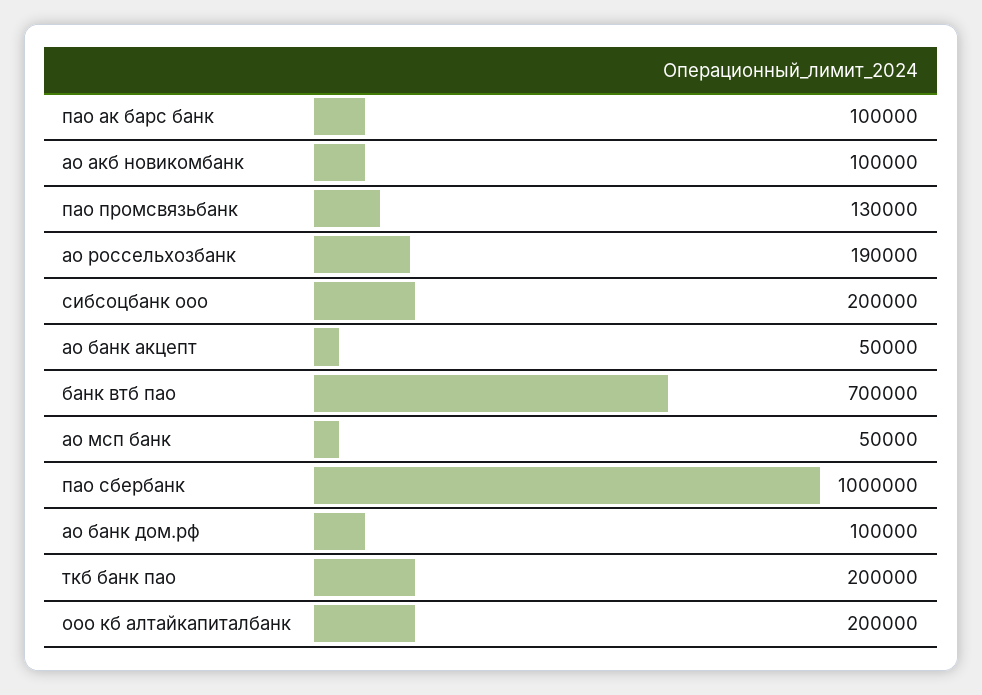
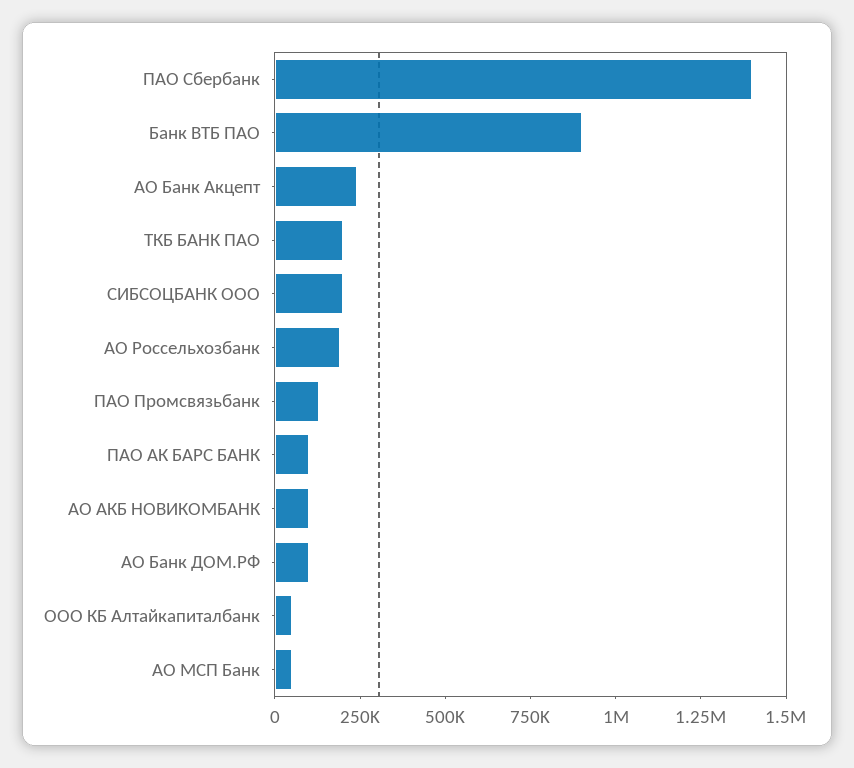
ао банк акцепт: 50000 -> 250000
банк втб пао: 700000 -> 900000
пао сбербанк: 1000000 -> 1400000
ооо кб алтайкапиталбанк: 200000 -> 50000

